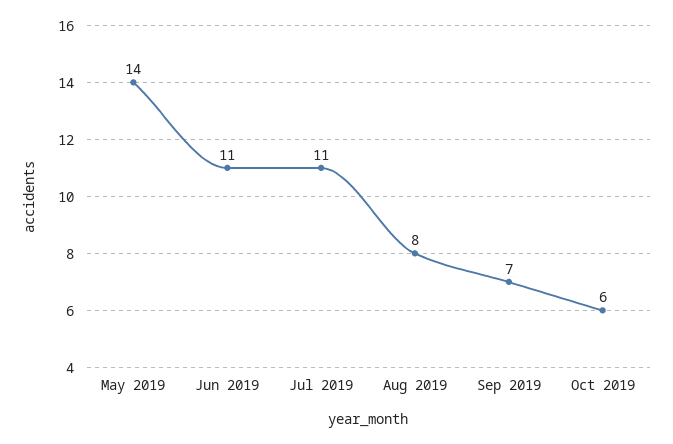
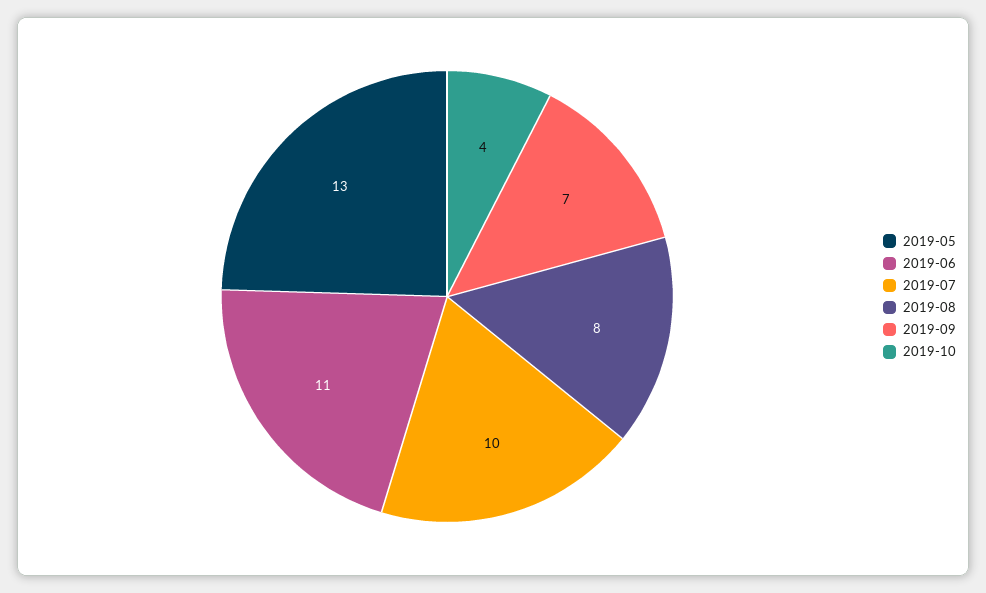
May 2019: 14 -> 13
Jul 2019: 11 -> 10
Oct 2019: 6 -> 4

